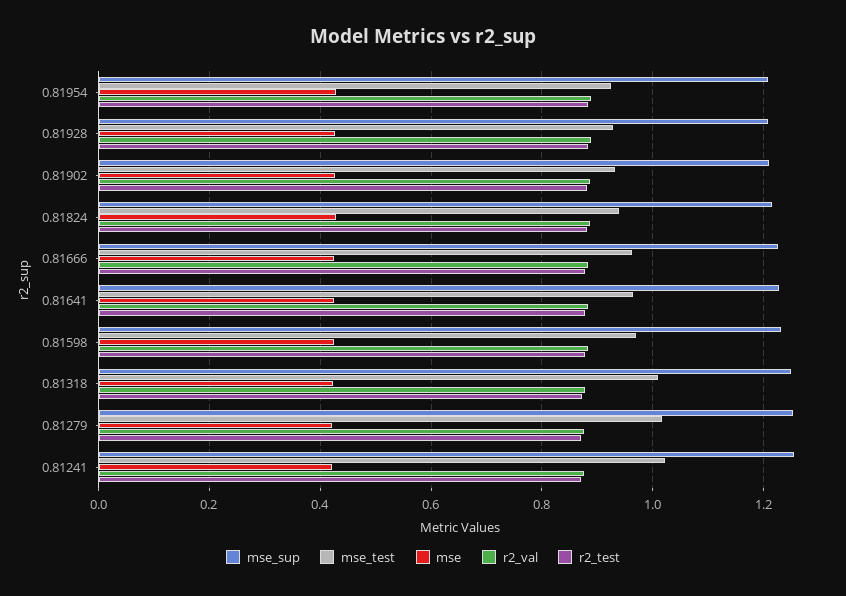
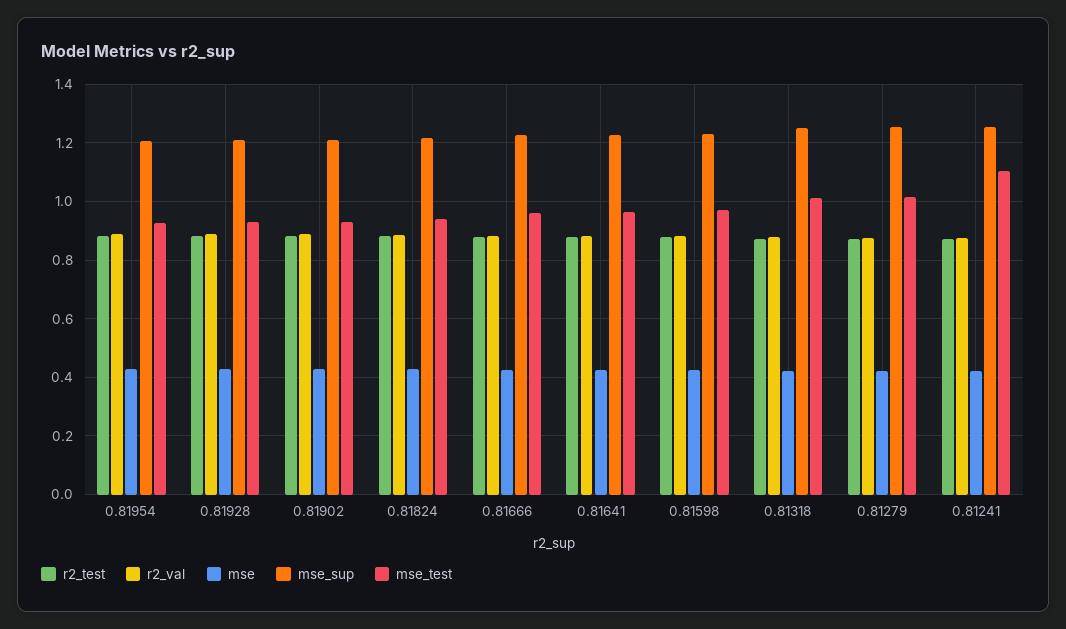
mse_test, 0.81241: 1.02 -> 1.1

